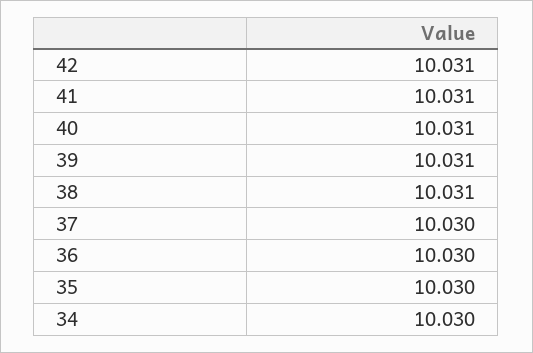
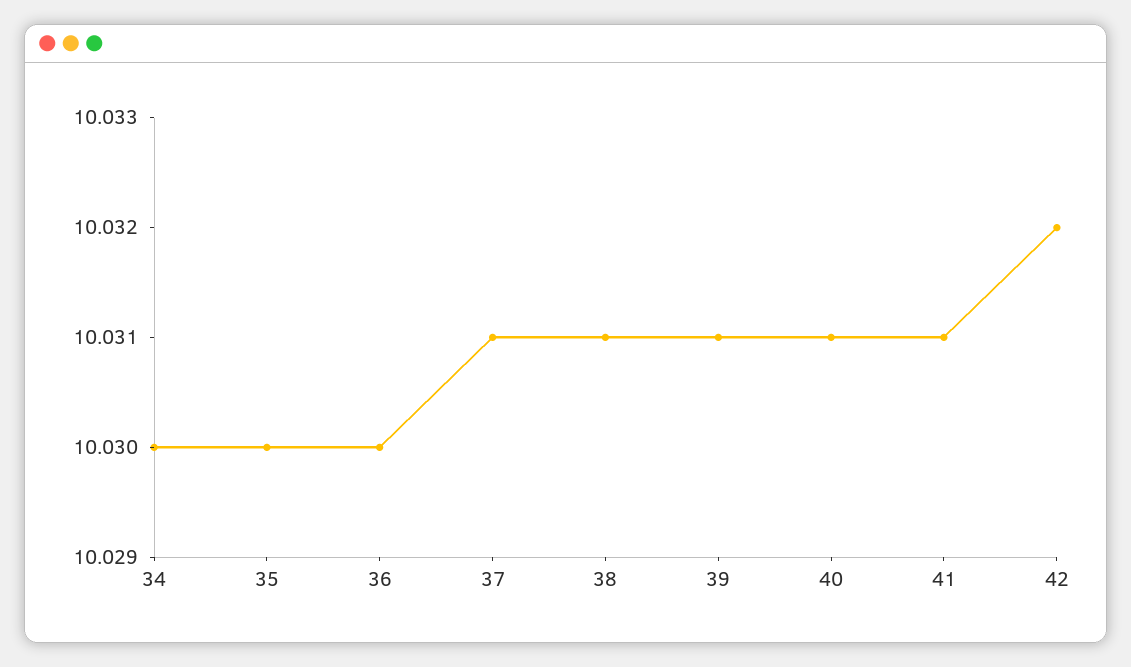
42: 10.031 -> 10.032
37: 10.03 -> 10.031

